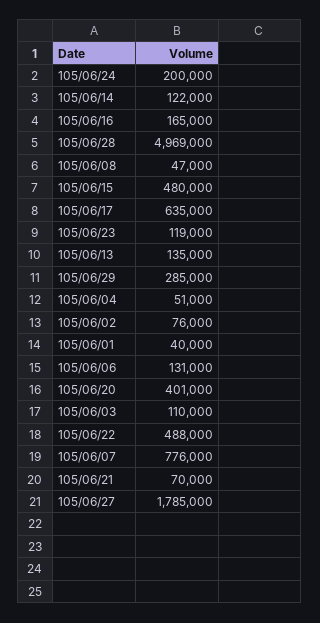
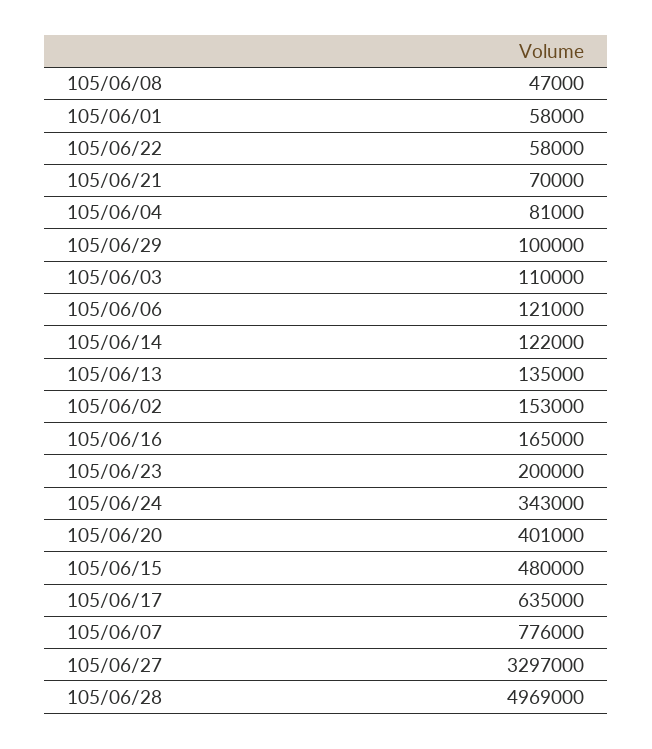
105/06/24: 200000 -> 343000
105/06/23: 119000 -> 200000
105/06/29: 285000 -> 100000
105/06/04: 51000 -> 81000
105/06/02: 76000 -> 153000
105/06/01: 40000 -> 58000
105/06/06: 131000 -> 121000
105/06/22: 488000 -> 58000
105/06/27: 1785000 -> 3297000

